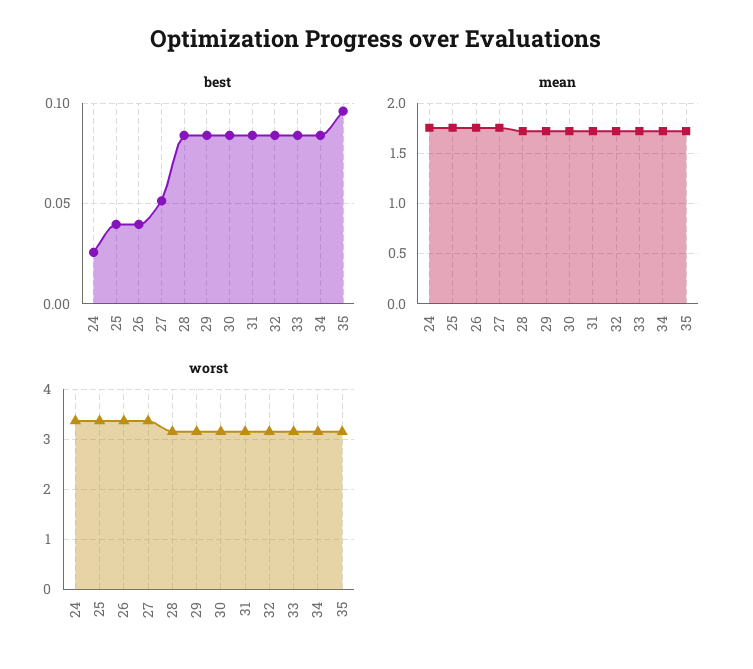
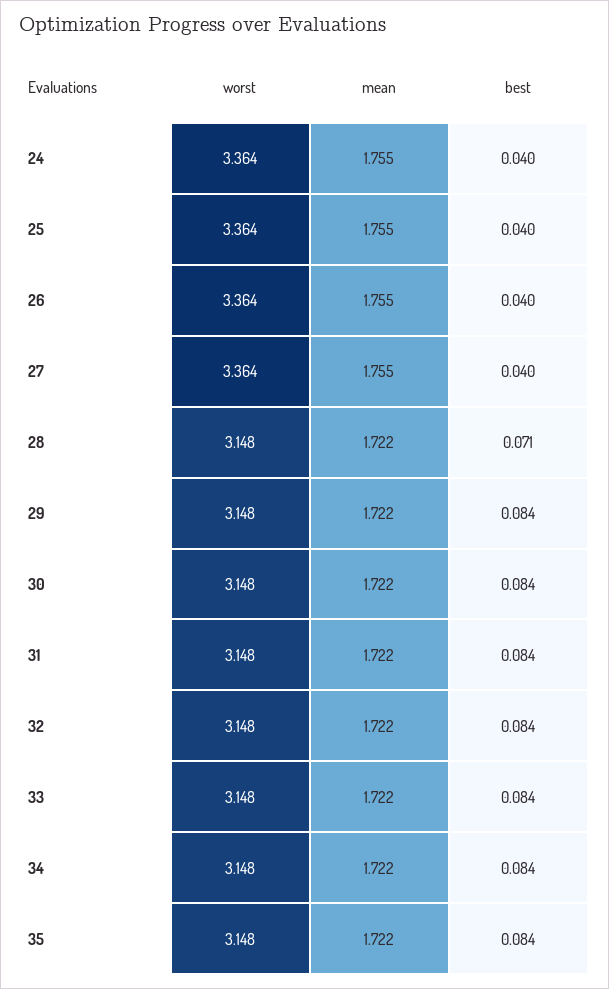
best, 24: 0.025 -> 0.04
best, 27: 0.05 -> 0.04
best, 28: 0.085 -> 0.071
best, 35: 0.095 -> 0.084

